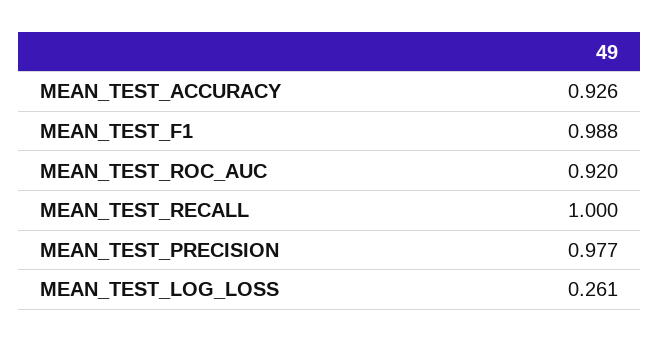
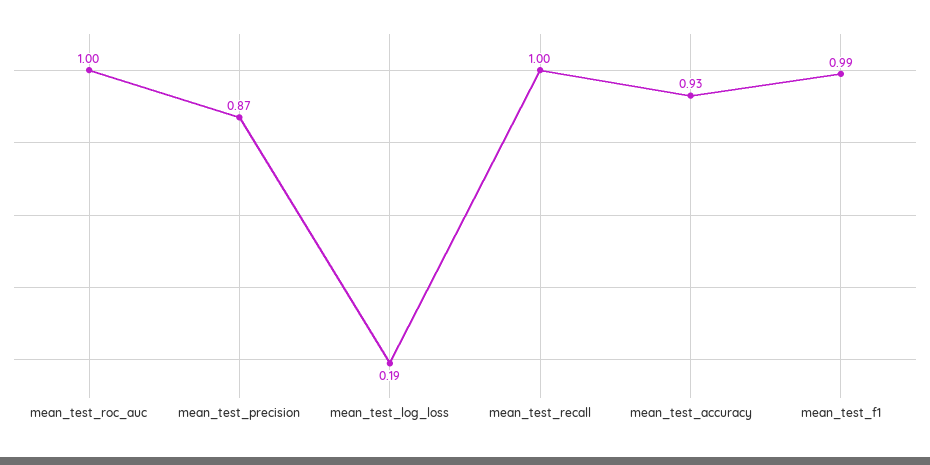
MEAN_TEST_ROC_AUC: 0.92 -> 1
MEAN_TEST_PRECISION: 0.977 -> 0.87
MEAN_TEST_LOG_LOSS: 0.261 -> 0.19

